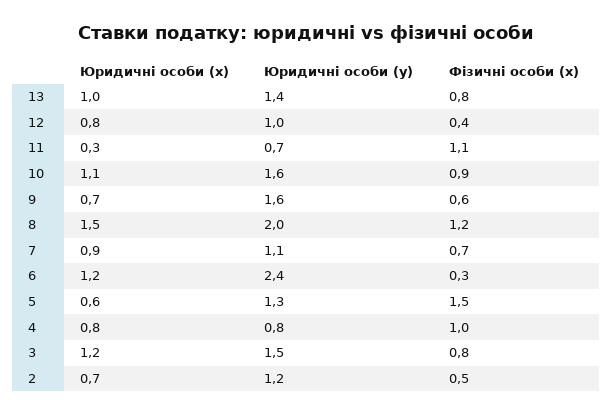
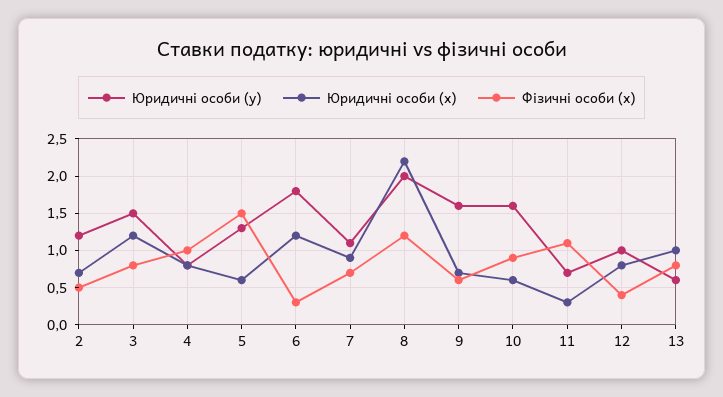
Юридичні особи (y), 13: 1.4 -> 0.6
Юридичні особи (x), 10: 1.1 -> 0.6
Юридичні особи (x), 8: 1.5 -> 2.2
Юридичні особи (y), 6: 2.4 -> 1.8

